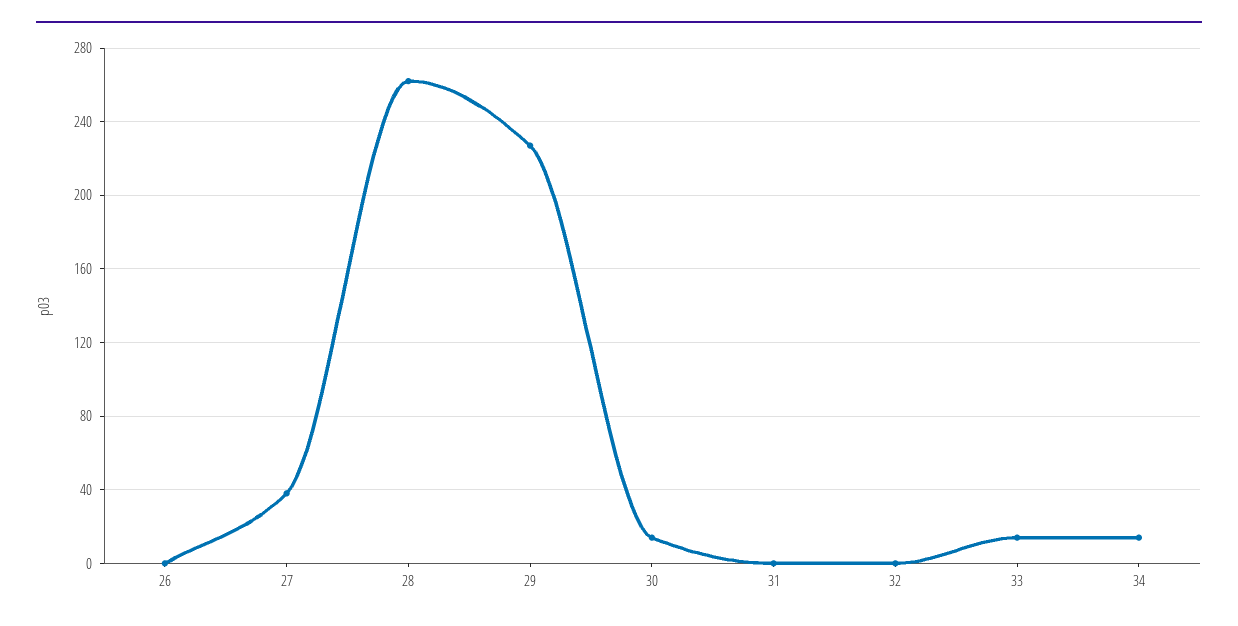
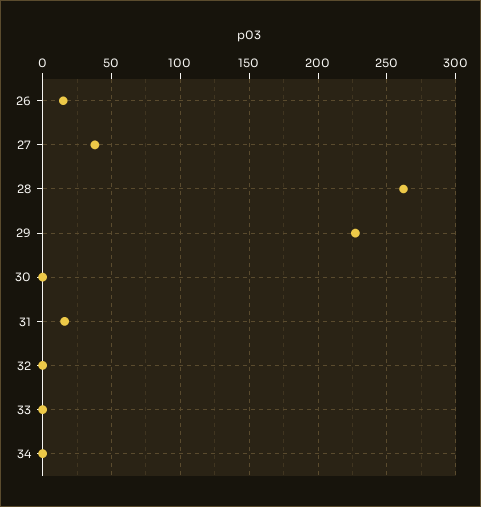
26: 0 -> 15
30: 15 -> 0
31: 0 -> 15
33: 15 -> 0
34: 15 -> 0

